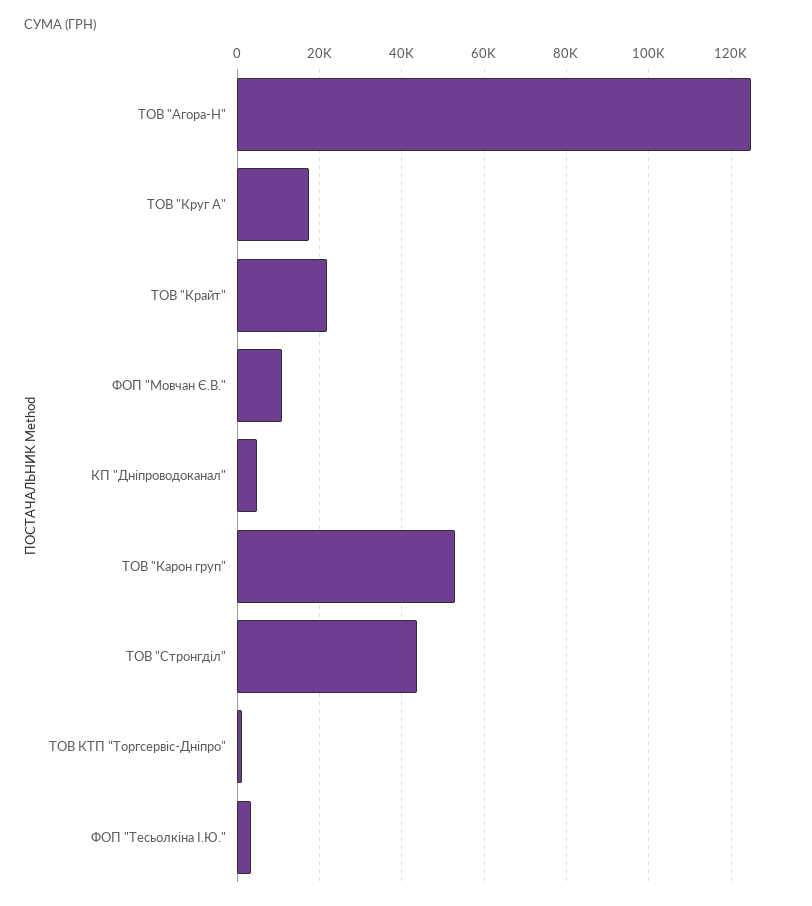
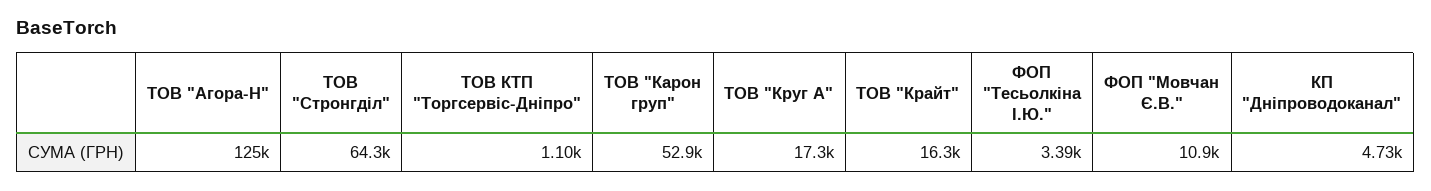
ТОВ "Крайт": 22000 -> 16300
ТОВ "Стронгділ": 44000 -> 64300

